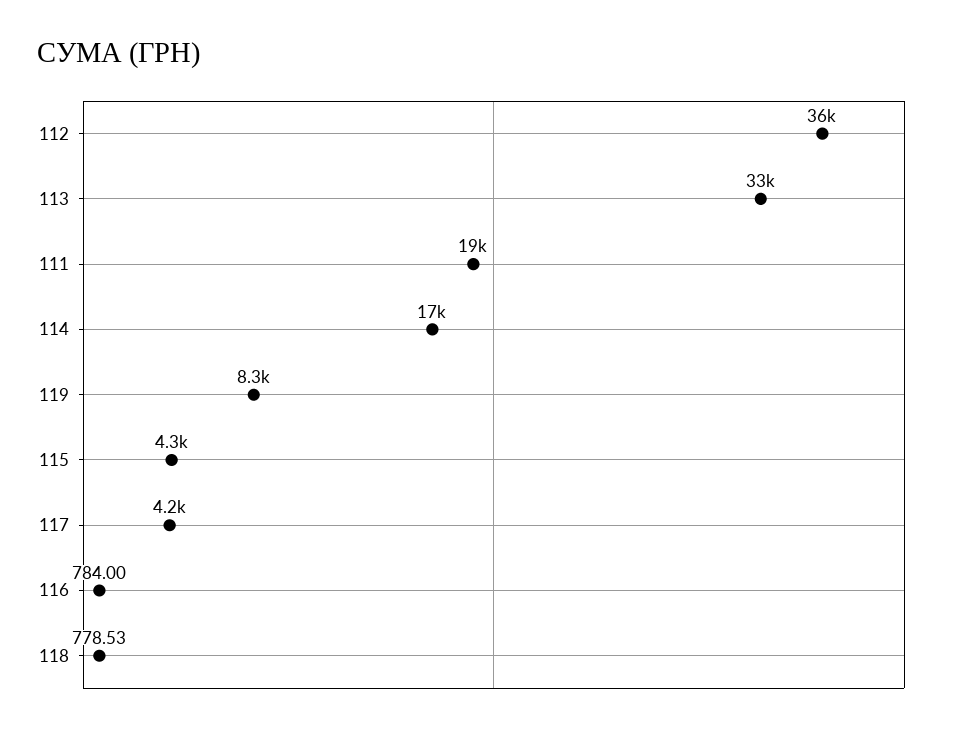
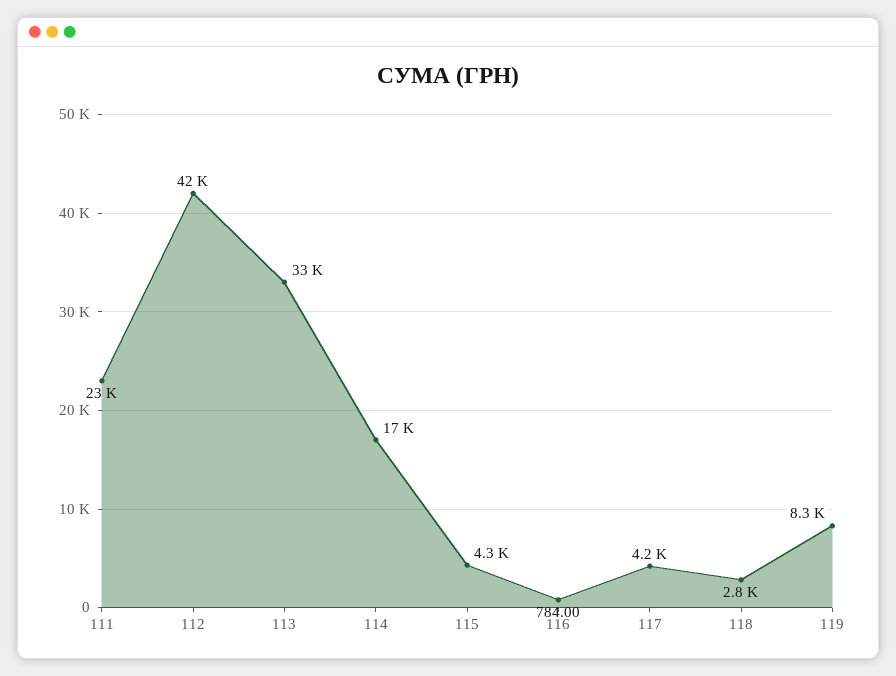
112: 36000 -> 42000
111: 19000 -> 23000
118: 778.53 -> 2800

